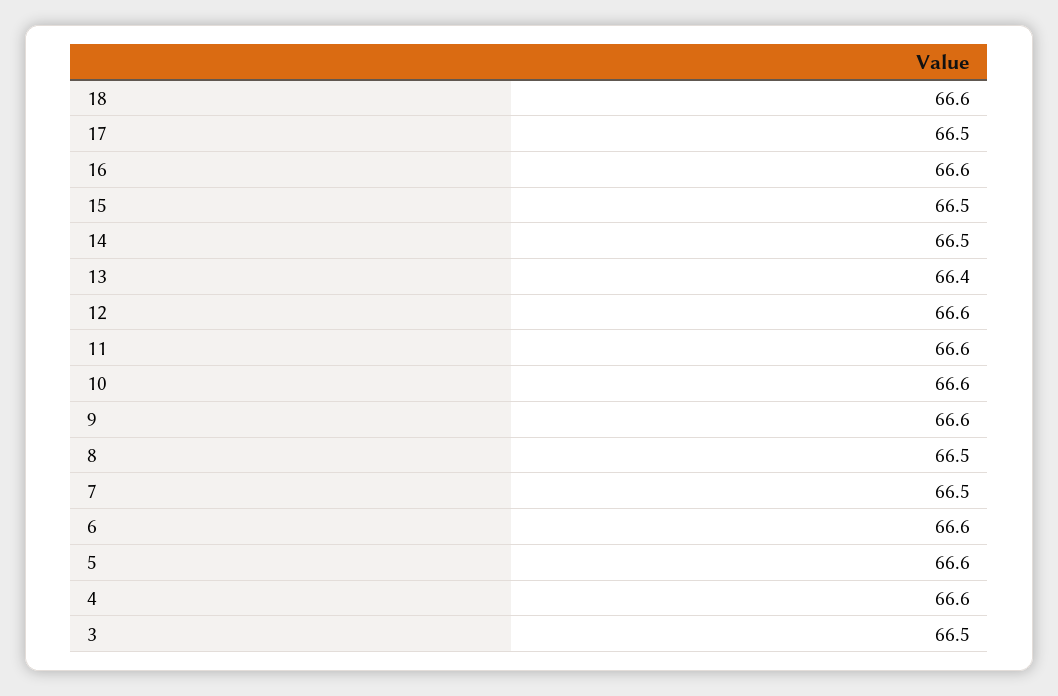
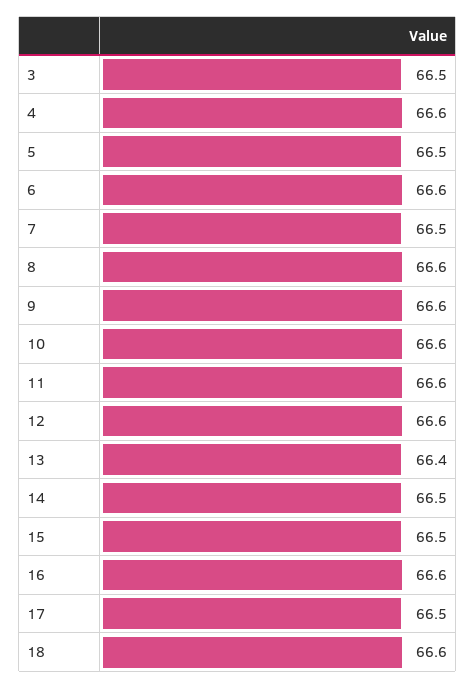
8: 66.5 -> 66.6
5: 66.6 -> 66.5

